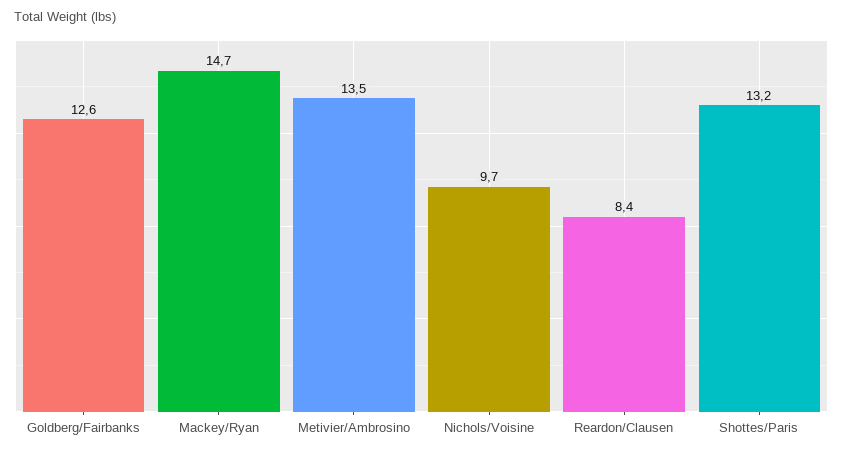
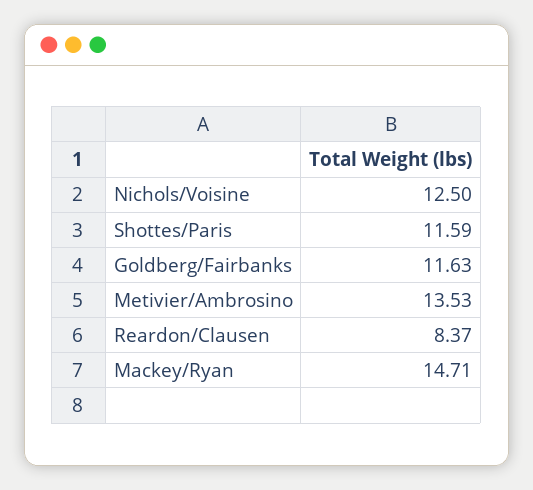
Goldberg/Fairbanks: 12.6 -> 11.63
Nichols/Voisine: 9.7 -> 12.5
Shottes/Paris: 13.2 -> 11.59

